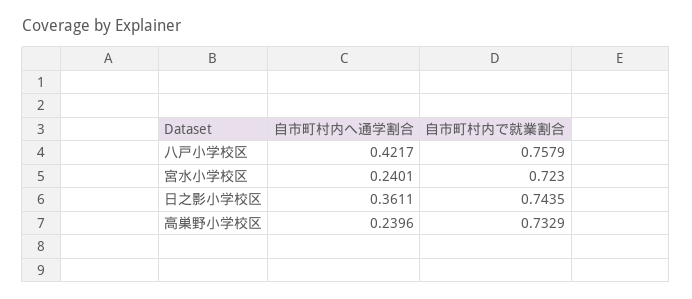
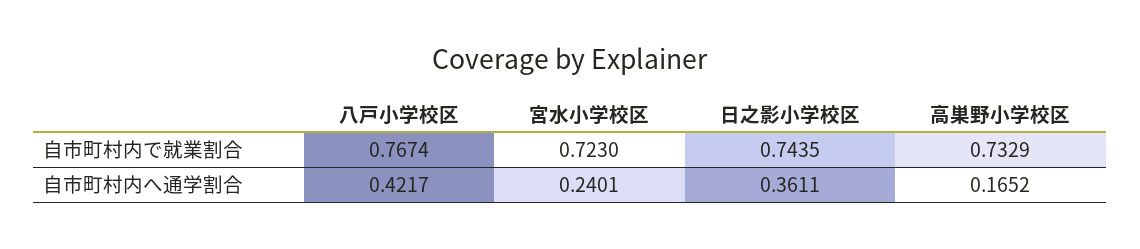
自市町村内で就業割合, 八戸小学校区: 0.7579 -> 0.7674
自市町村内へ通学割合, 高巣野小学校区: 0.2396 -> 0.1652

